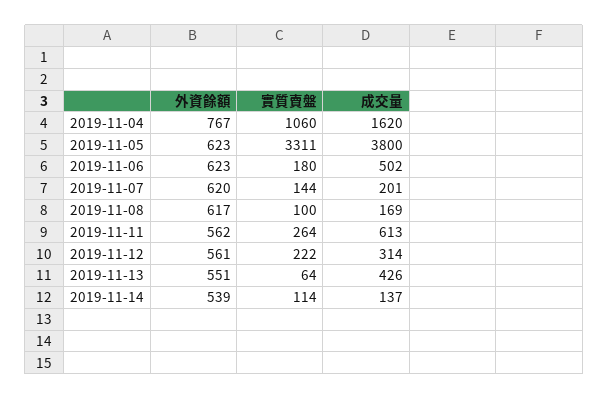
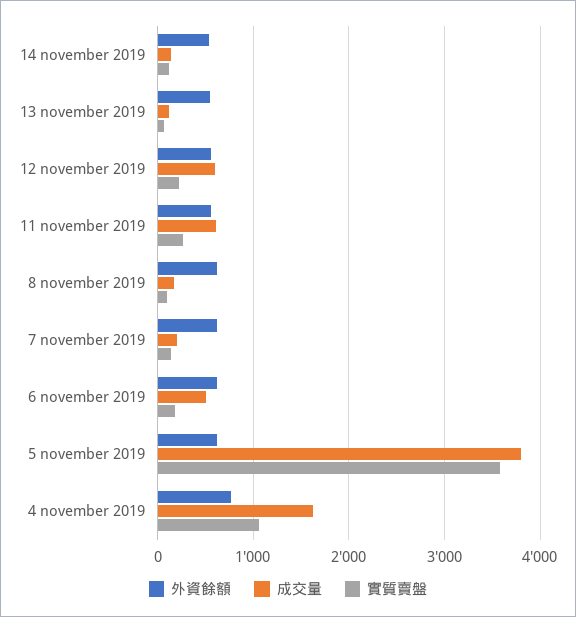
實質賣盤, 2019-11-05: 3311 -> 3600
成交量, 2019-11-12: 314 -> 600
成交量, 2019-11-13: 426 -> 100

